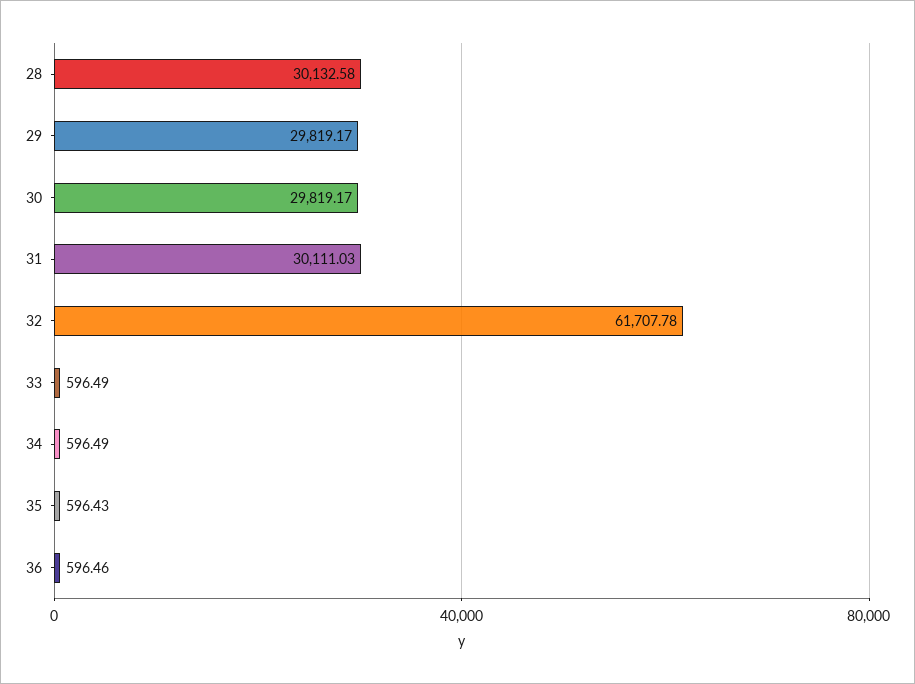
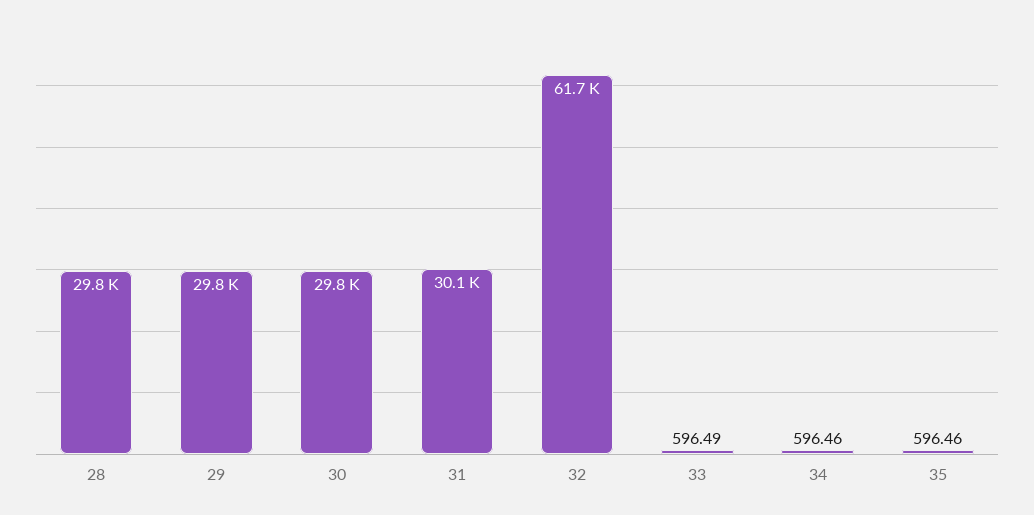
28: 30132.58 -> 29800
34: 596.49 -> 596.46
35: 596.43 -> 596.46
36: 596.46 -> none

